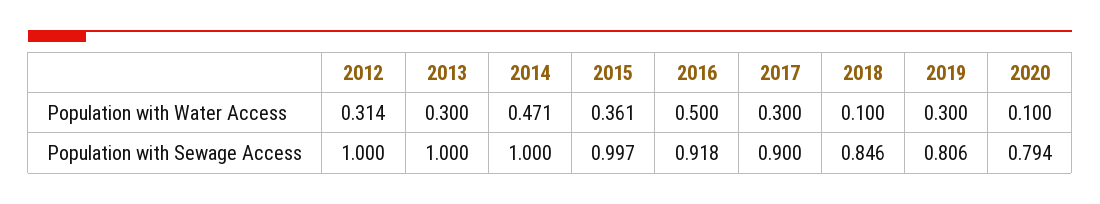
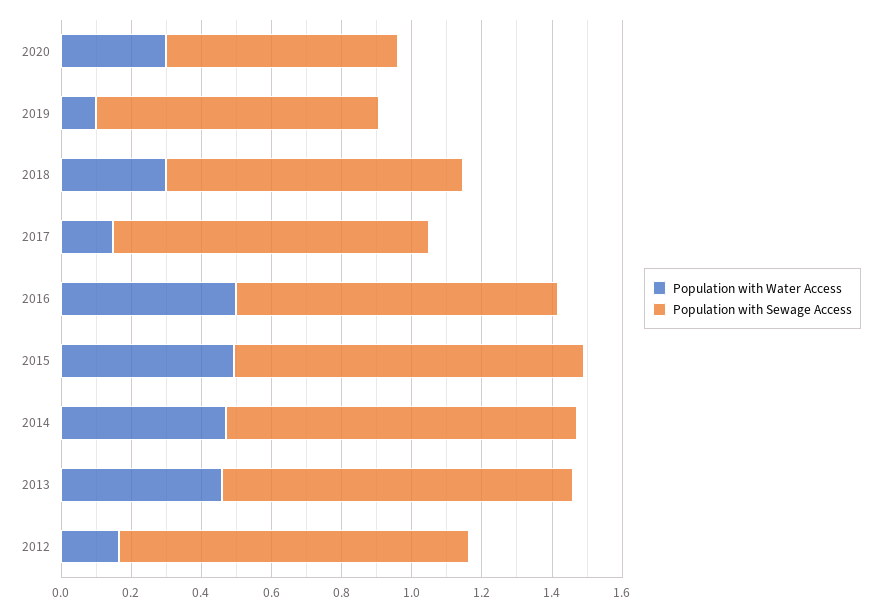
Population with Water Access, 2012: 0.314 -> 0.15
Population with Water Access, 2013: 0.3 -> 0.45
Population with Water Access, 2015: 0.361 -> 0.5
Population with Water Access, 2017: 0.3 -> 0.15
Population with Water Access, 2018: 0.1 -> 0.3
Population with Water Access, 2019: 0.3 -> 0.1
Population with Water Access, 2020: 0.1 -> 0.3
Population with Sewage Access, 2020: 0.794 -> 0.65

